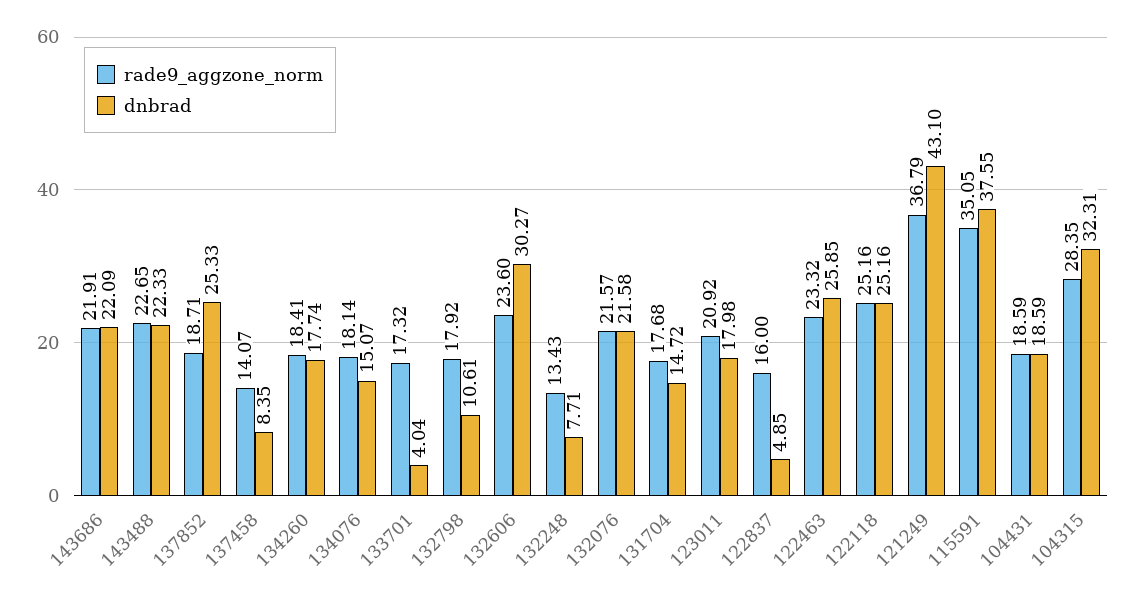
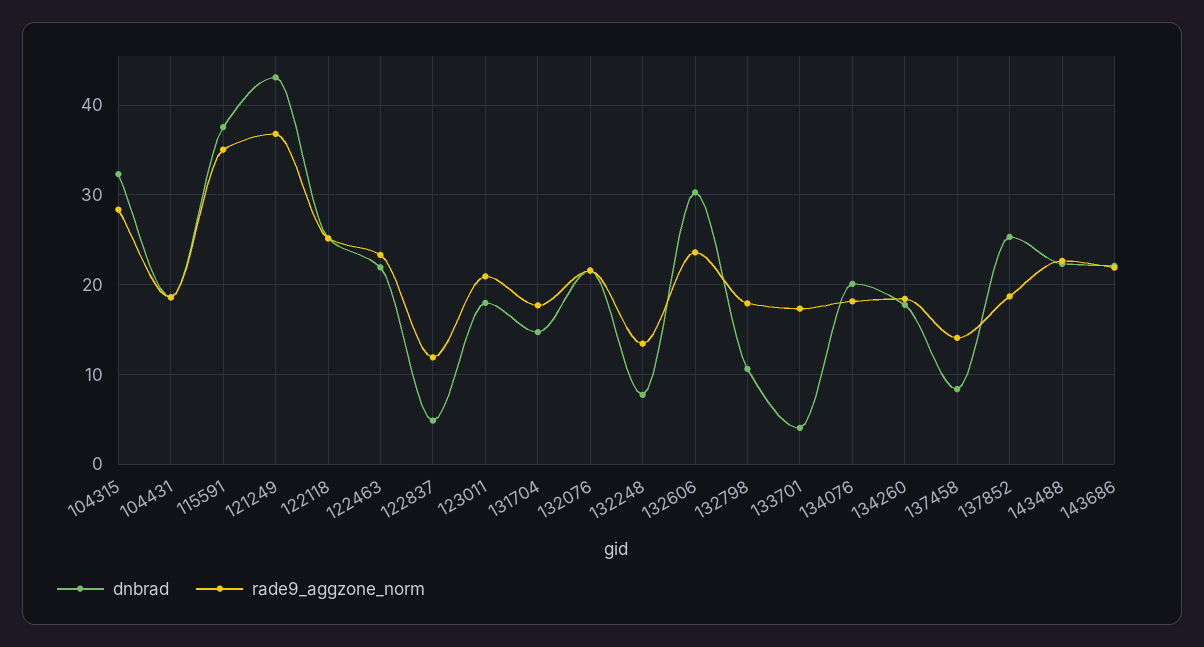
dnbrad, 134076: 15.07 -> 20
rade9_aggzone_norm, 122837: 16 -> 12
dnbrad, 122463: 25.85 -> 22

